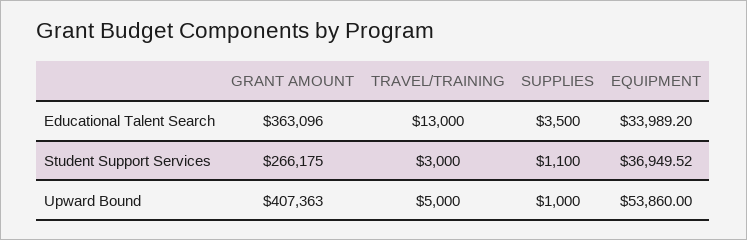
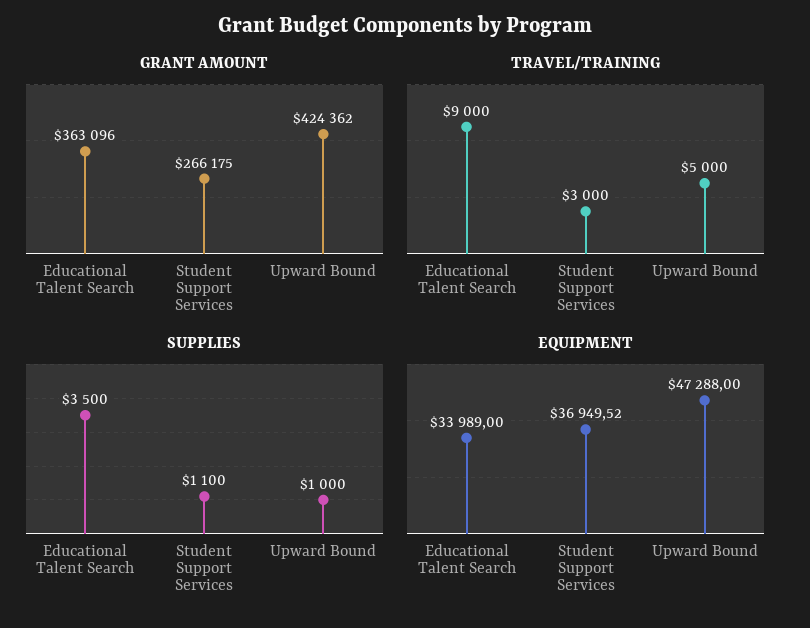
TRAVEL/TRAINING, Educational Talent Search: 13000 -> 9000
EQUIPMENT, Educational Talent Search: 33989.2 -> 33989
GRANT AMOUNT, Upward Bound: 407363 -> 424362
EQUIPMENT, Upward Bound: 53860 -> 47288

